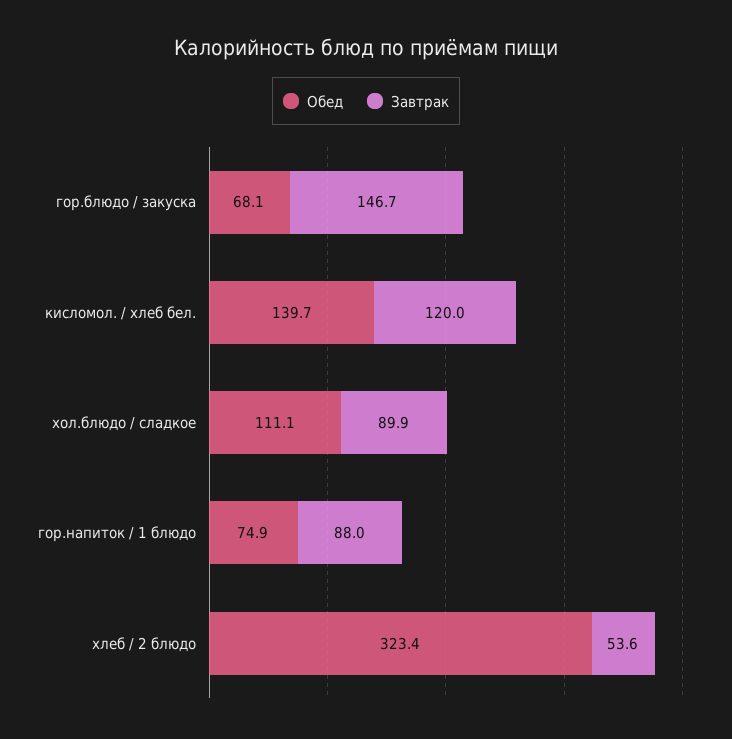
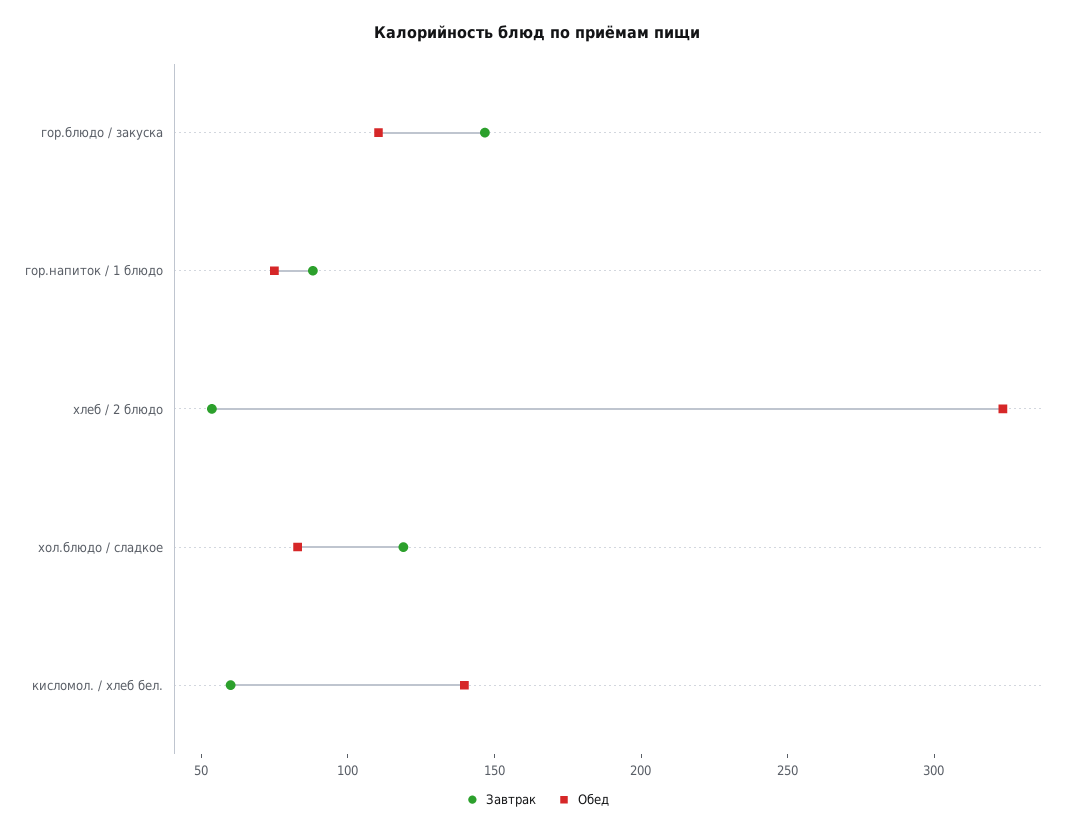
Обед, гор.блюдо / закуска: 68.1 -> 110
Завтрак, кисломол. / хлеб бел.: 120 -> 60
Обед, хол.блюдо / сладкое: 111.1 -> 80
Завтрак, хол.блюдо / сладкое: 89.9 -> 120

